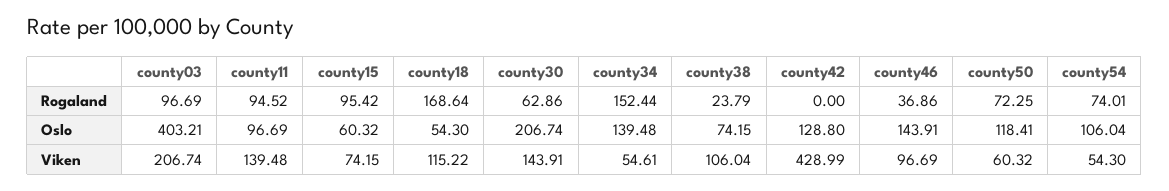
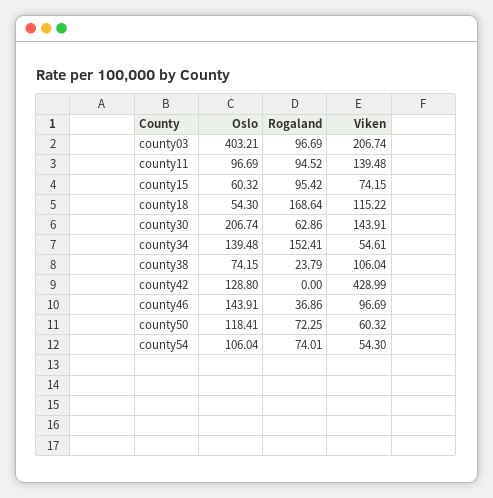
county34, Rogaland: 152.44 -> 152.41

